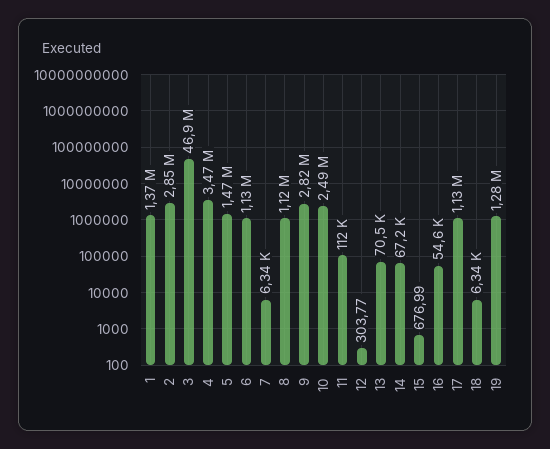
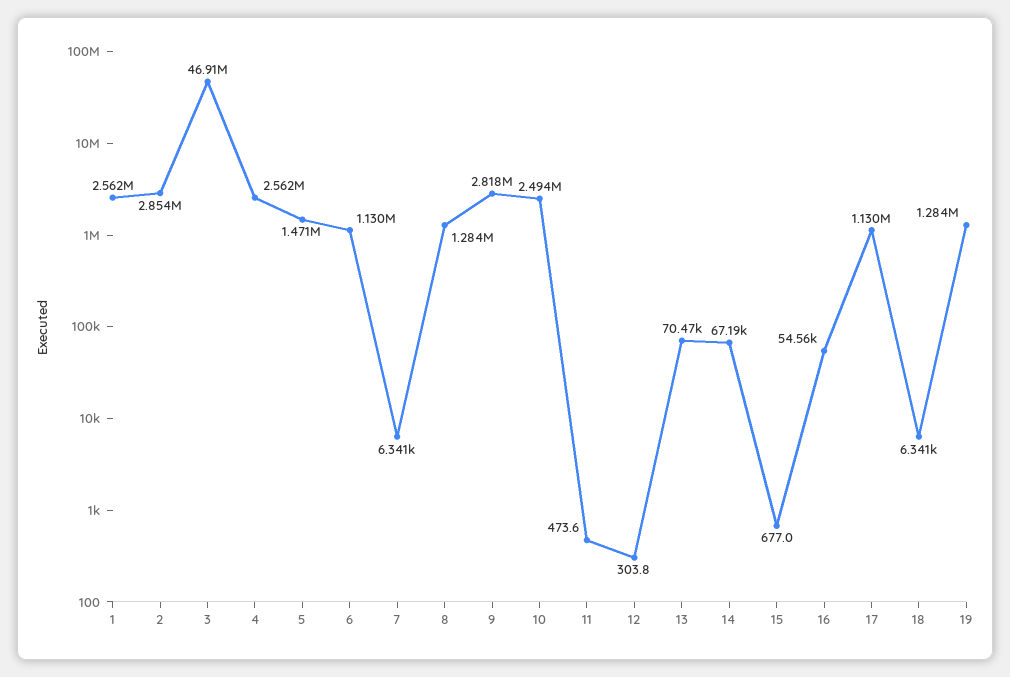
1: 1370000 -> 2562000
4: 3470000 -> 2562000
8: 1120000 -> 1284000
11: 112000 -> 473.6

